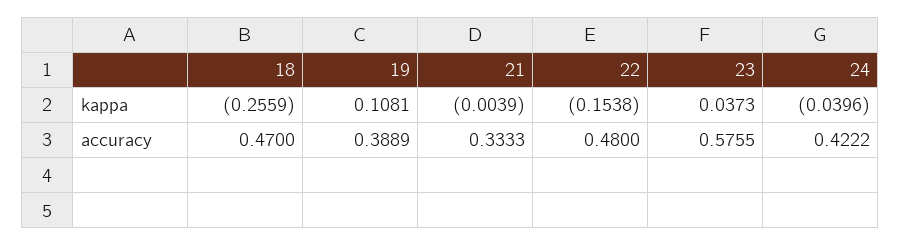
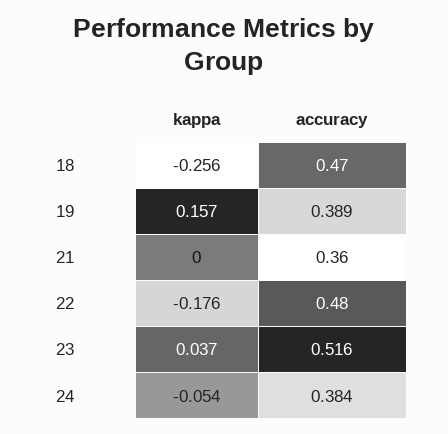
19, kappa: 0.1081 -> 0.157
21, kappa: -0.0039 -> 0
22, kappa: -0.1538 -> -0.176
24, kappa: -0.0396 -> -0.054
21, accuracy: 0.3333 -> 0.36
23, accuracy: 0.5755 -> 0.516
24, accuracy: 0.4222 -> 0.384

